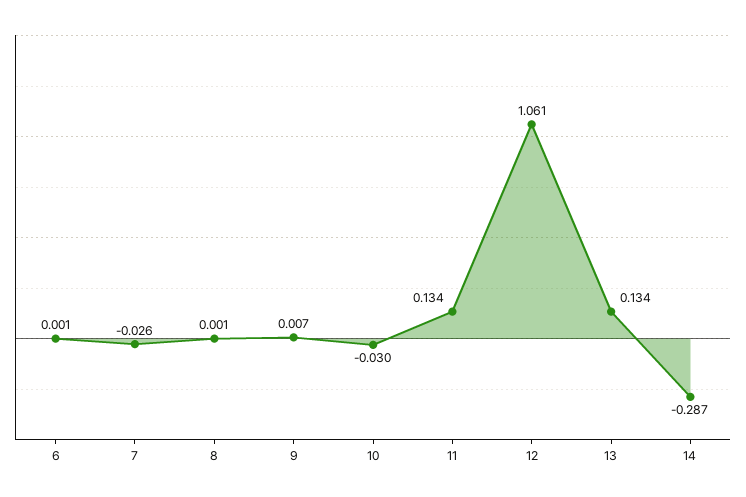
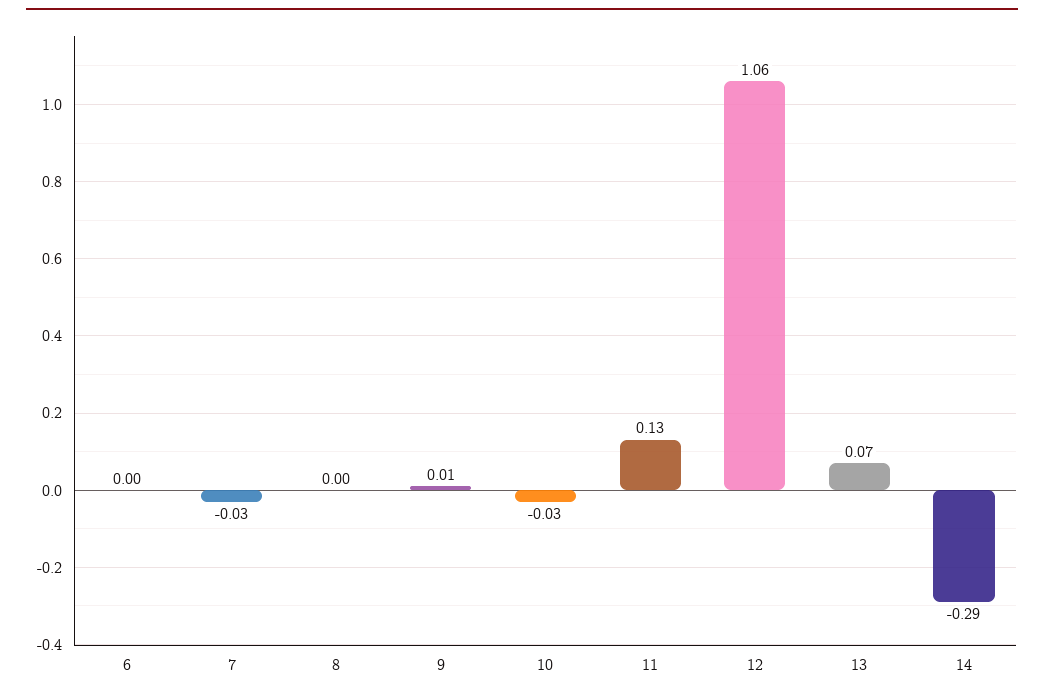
13: 0.134 -> 0.07

